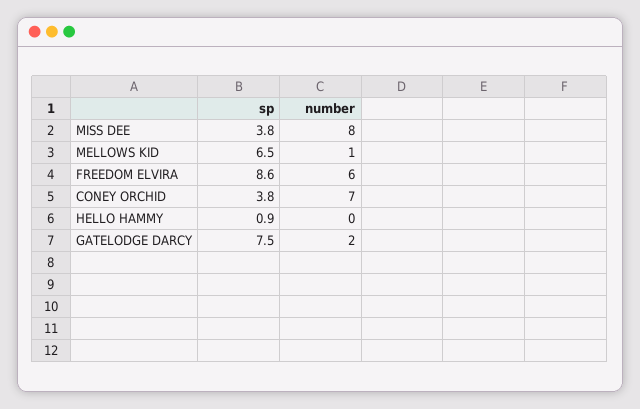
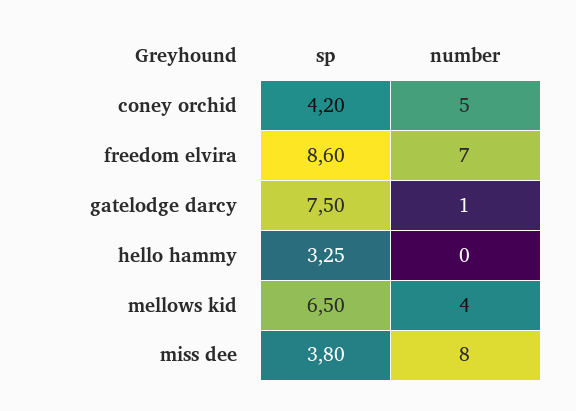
number, MELLOWS KID: 1 -> 4
number, FREEDOM ELVIRA: 6 -> 7
sp, CONEY ORCHID: 3.8 -> 4.2
number, CONEY ORCHID: 7 -> 5
sp, HELLO HAMMY: 0.9 -> 3.25
number, GATELODGE DARCY: 2 -> 1

